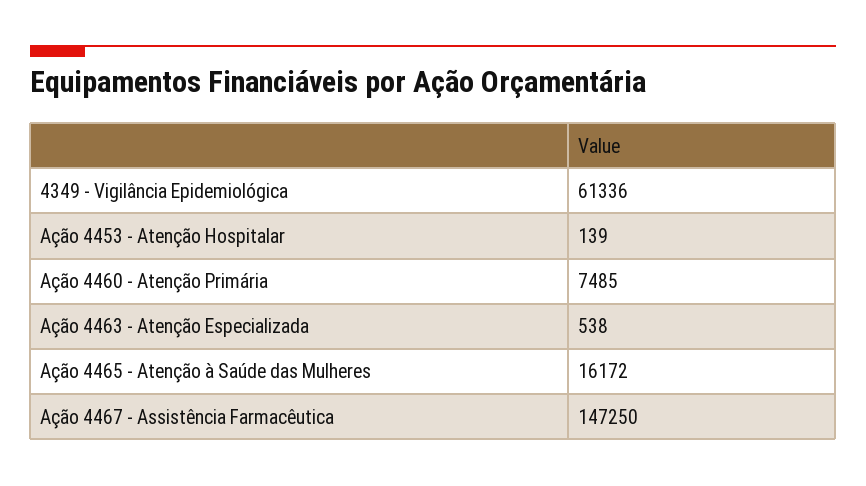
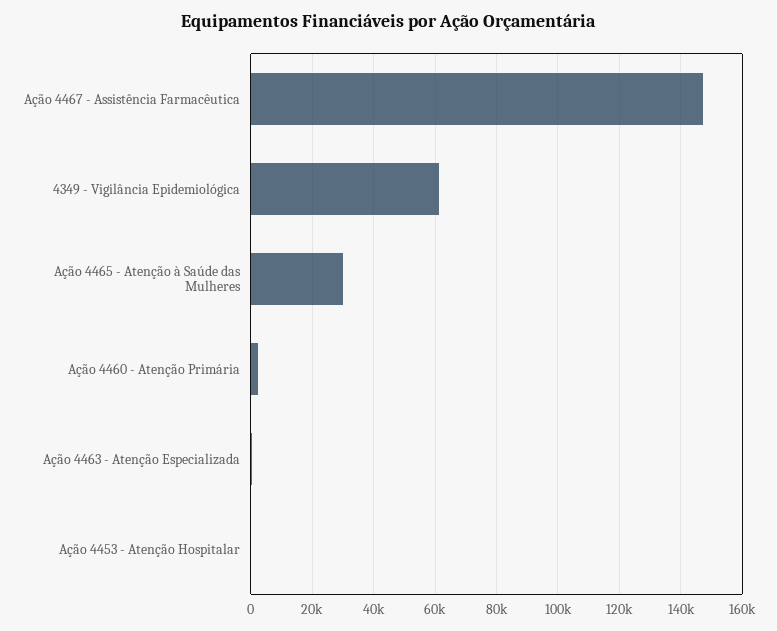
Ação 4460 - Atenção Primária: 7485 -> 2000
Ação 4465 - Atenção à Saúde das Mulheres: 16172 -> 30000

